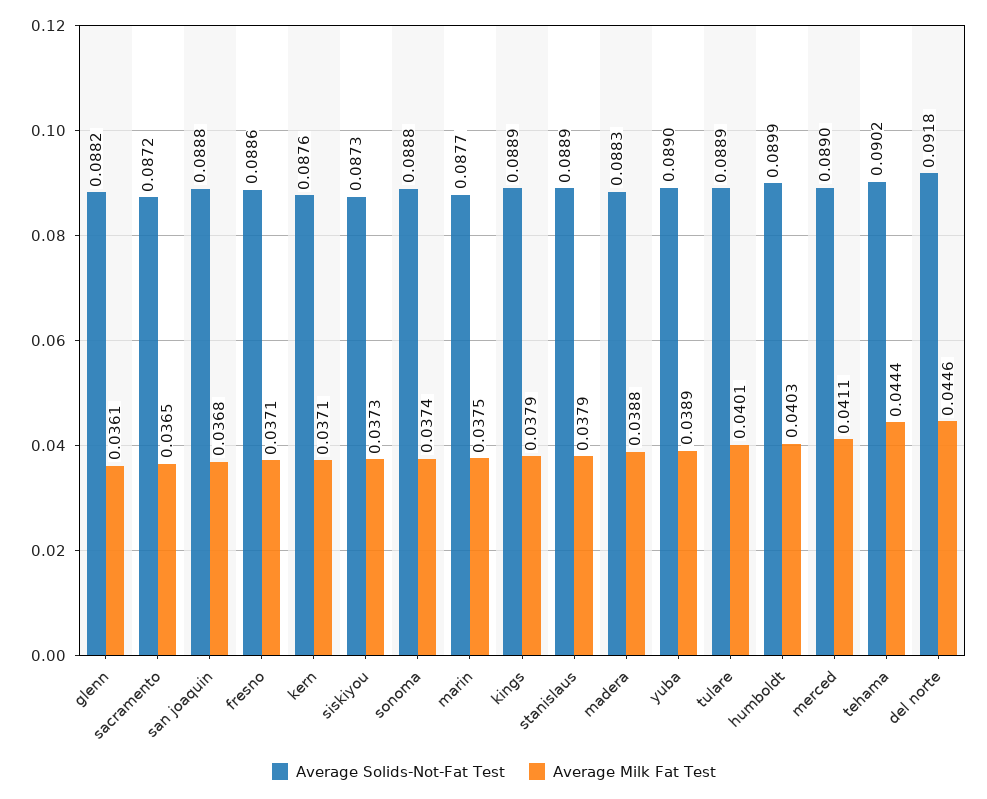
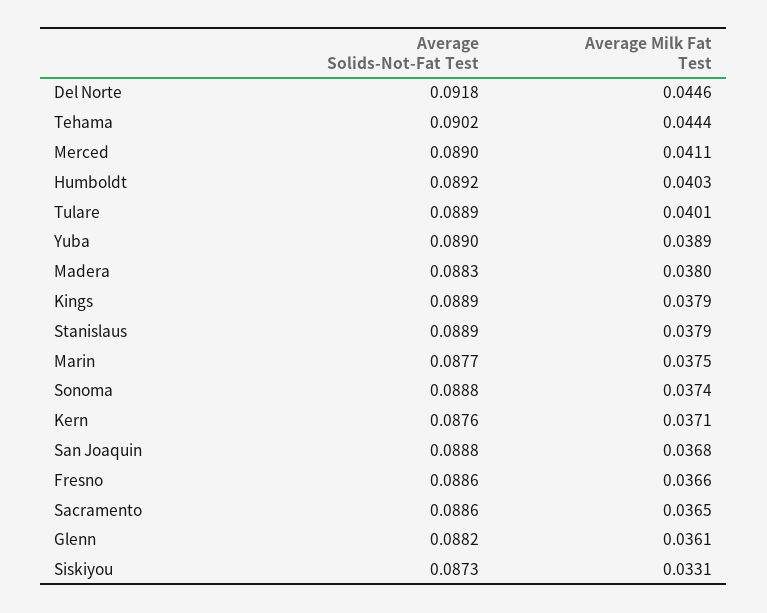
Average Solids-Not-Fat Test, sacramento: 0.0872 -> 0.0886
Average Milk Fat Test, fresno: 0.0371 -> 0.0366
Average Milk Fat Test, siskiyou: 0.0373 -> 0.0331
Average Milk Fat Test, madera: 0.0388 -> 0.038
Average Solids-Not-Fat Test, humboldt: 0.0899 -> 0.0892

